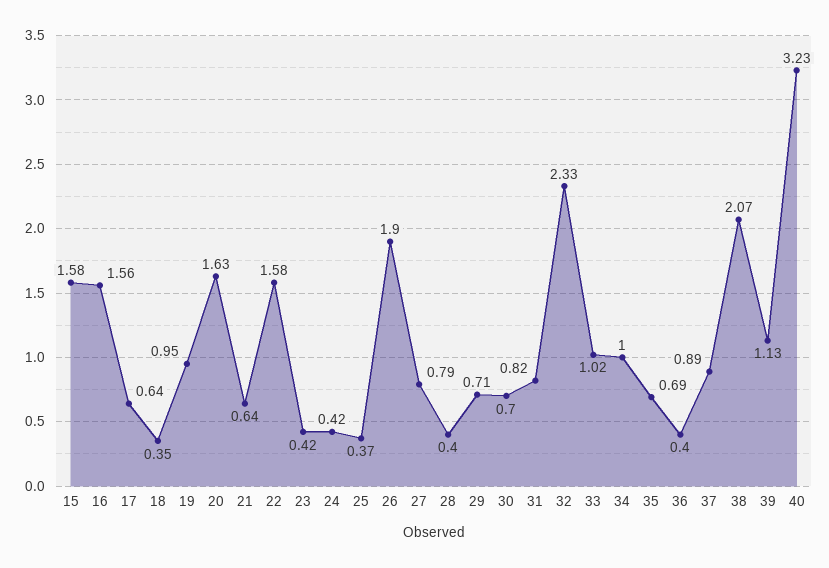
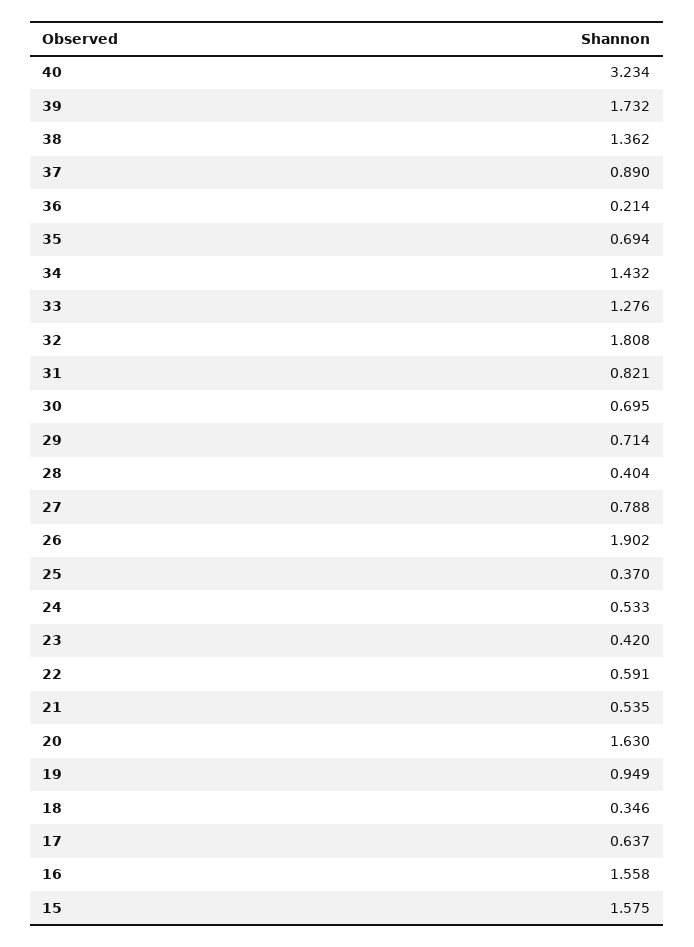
21: 0.64 -> 0.535
22: 1.58 -> 0.591
24: 0.42 -> 0.533
32: 2.33 -> 1.808
33: 1.02 -> 1.276
34: 1 -> 1.432
36: 0.4 -> 0.214
38: 2.07 -> 1.362
39: 1.13 -> 1.732

